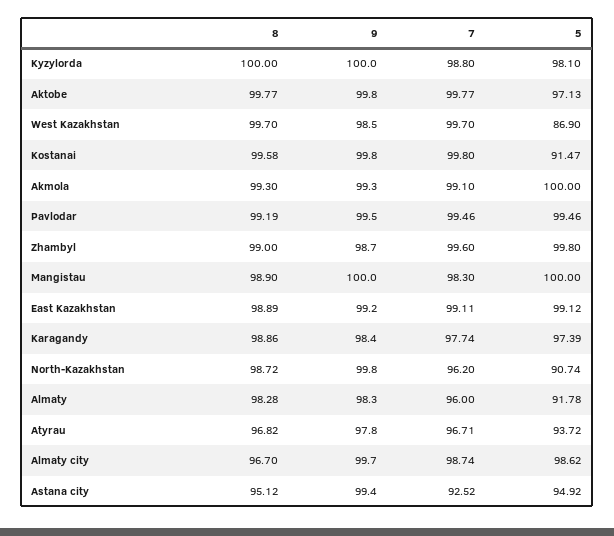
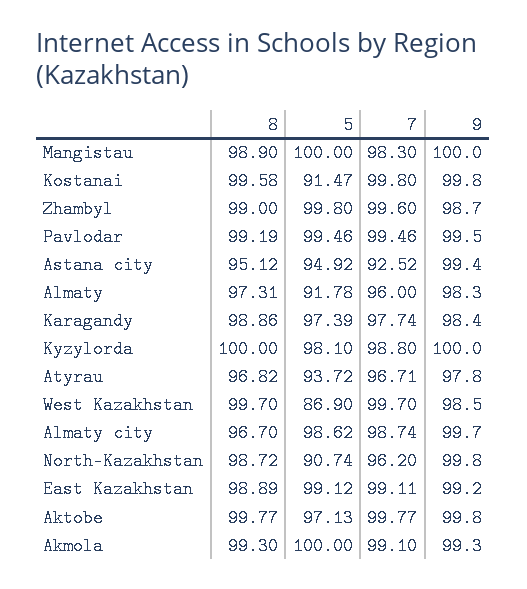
8, Almaty: 98.28 -> 97.31

